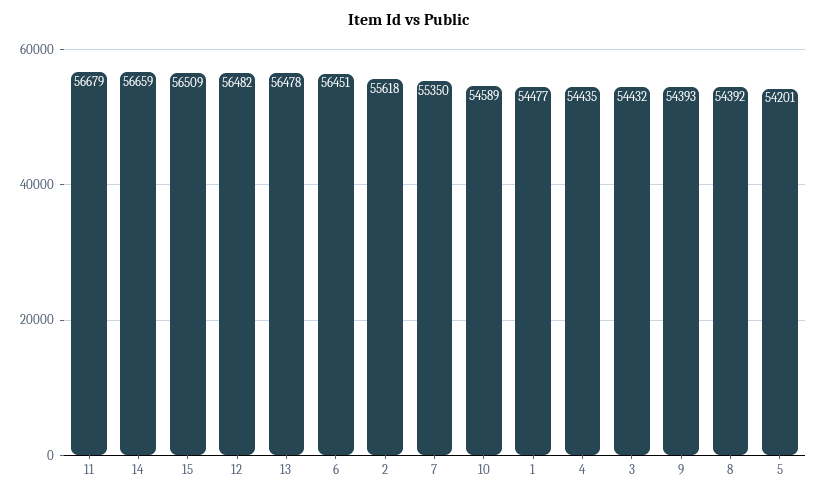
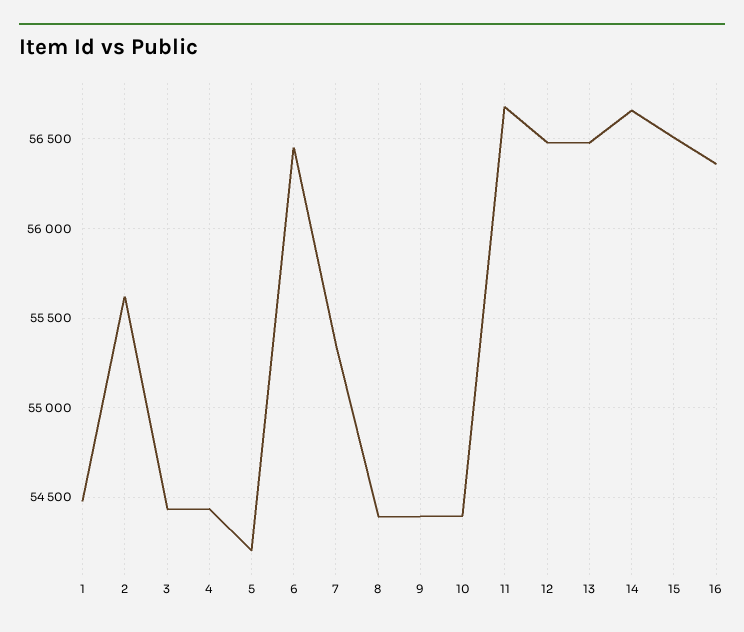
10: 54589 -> 54400
16: none -> 56350

